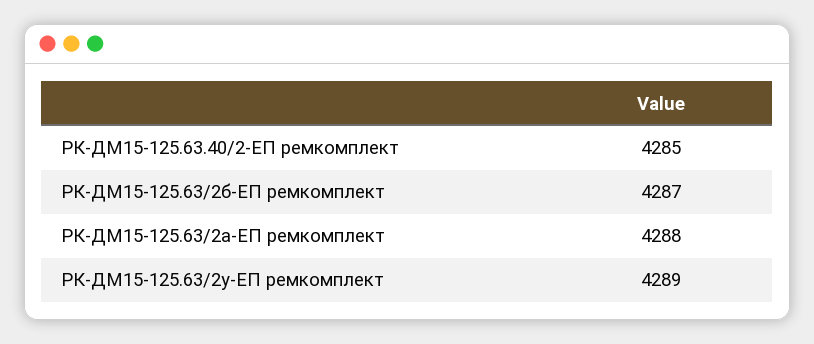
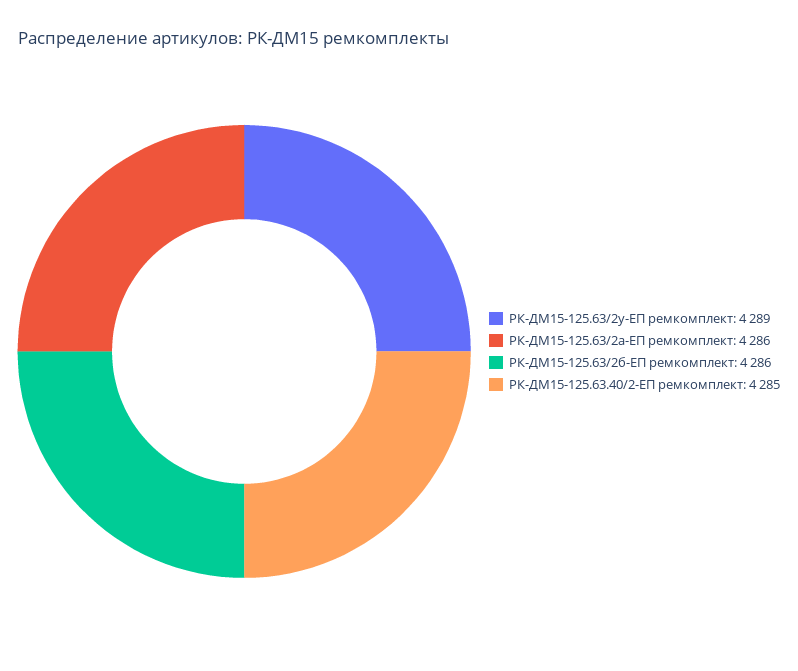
РК-ДМ15-125.63/2б-ЕП ремкомплект: 4287 -> 4286
РК-ДМ15-125.63/2а-ЕП ремкомплект: 4288 -> 4286

